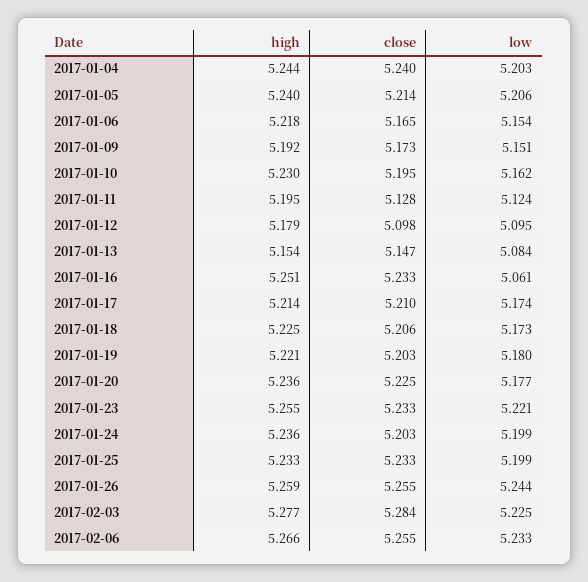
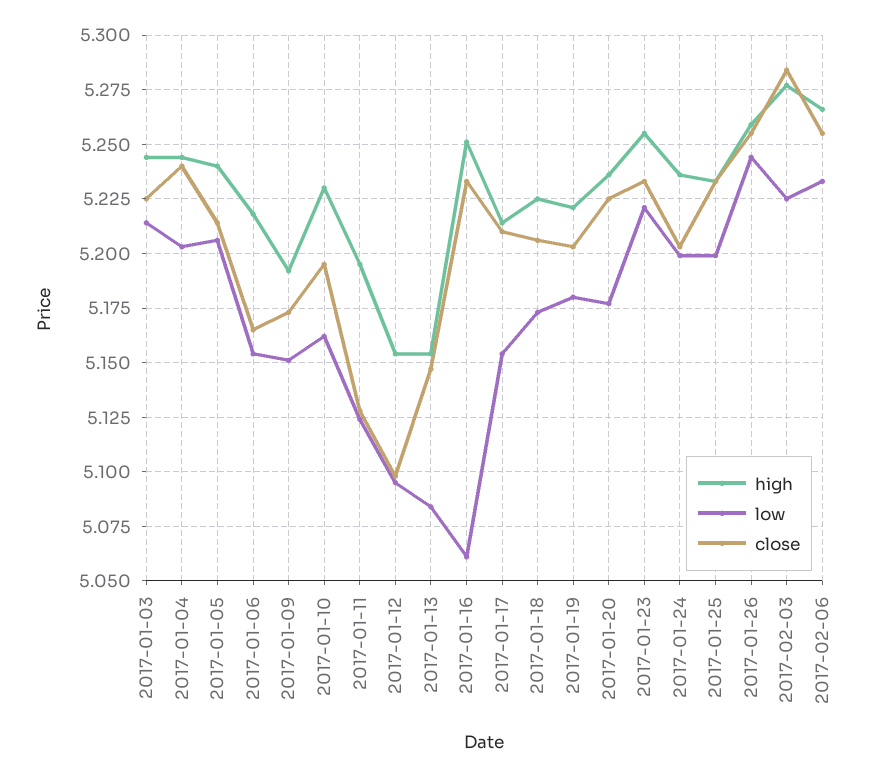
high, 2017-01-12: 5.179 -> 5.155
low, 2017-01-17: 5.174 -> 5.155
high, 2017-01-03: none -> 5.245
low, 2017-01-03: none -> 5.215
close, 2017-01-03: none -> 5.225

